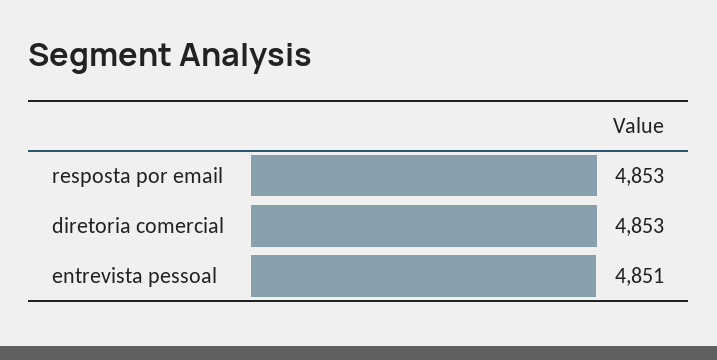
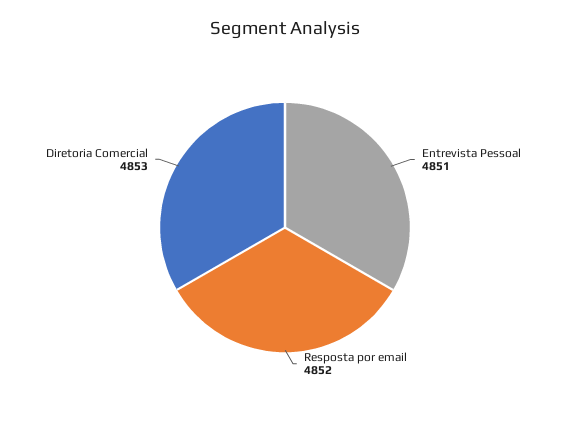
resposta por email: 4853 -> 4852

